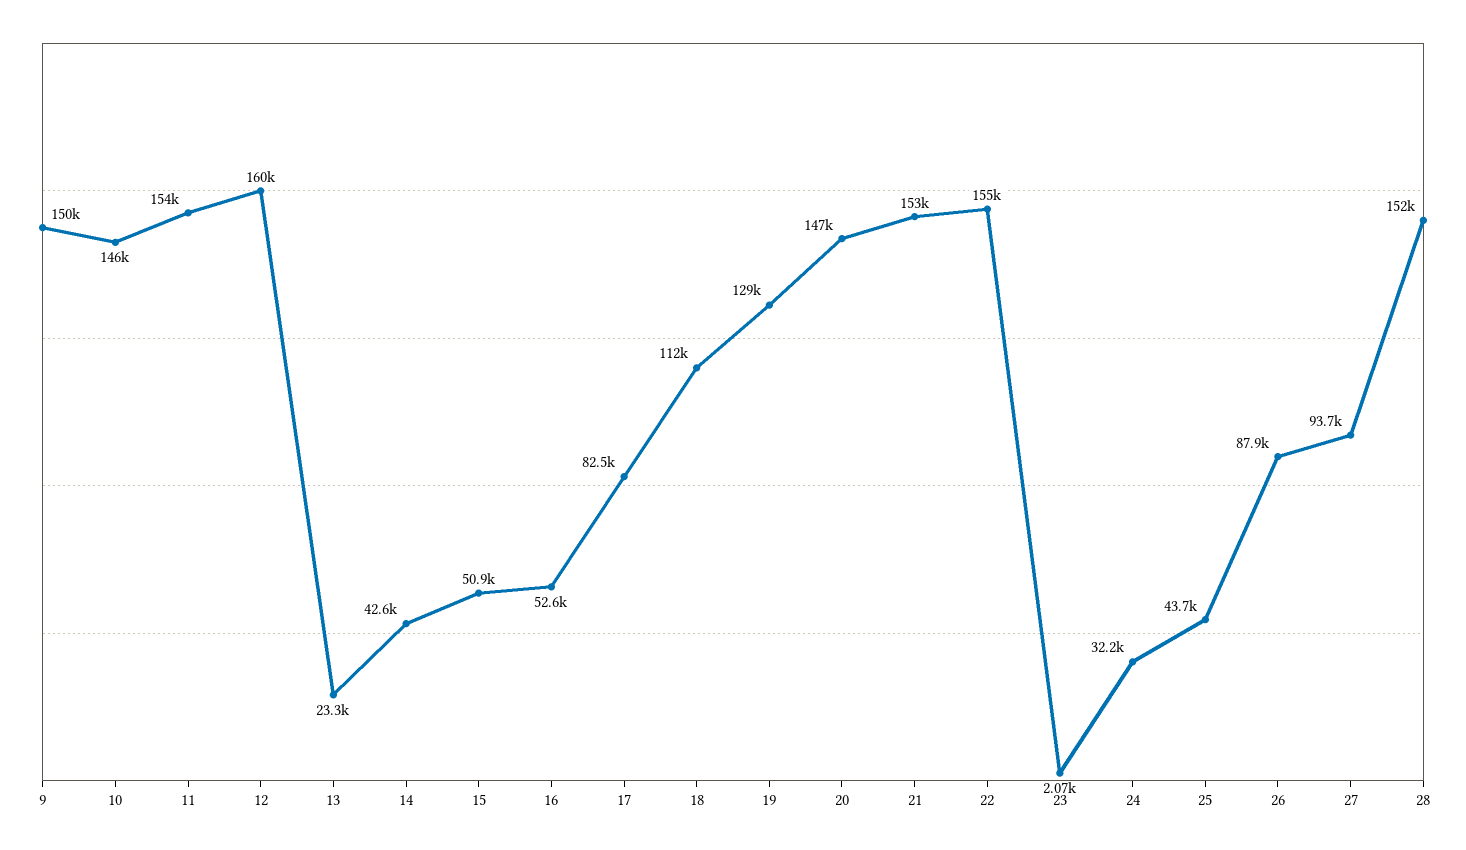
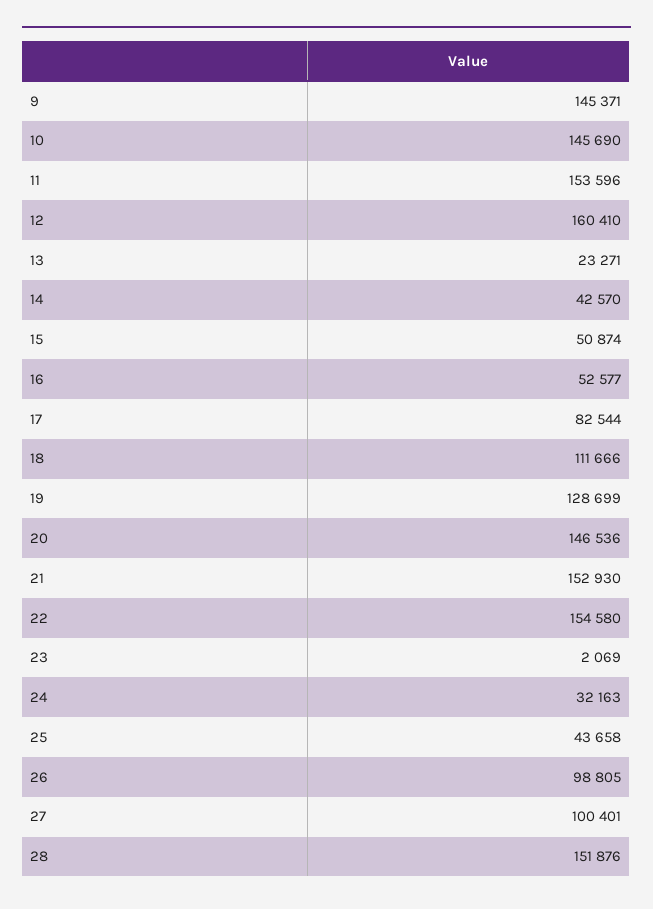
9: 150000 -> 145371
26: 87900 -> 98805
27: 93700 -> 100401

